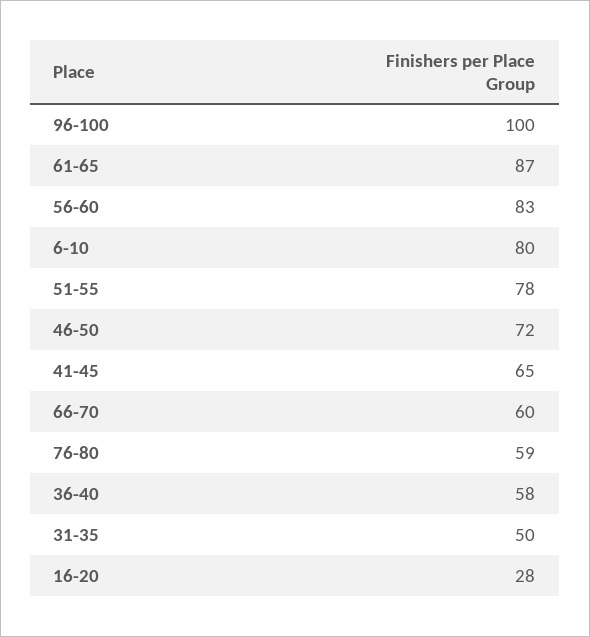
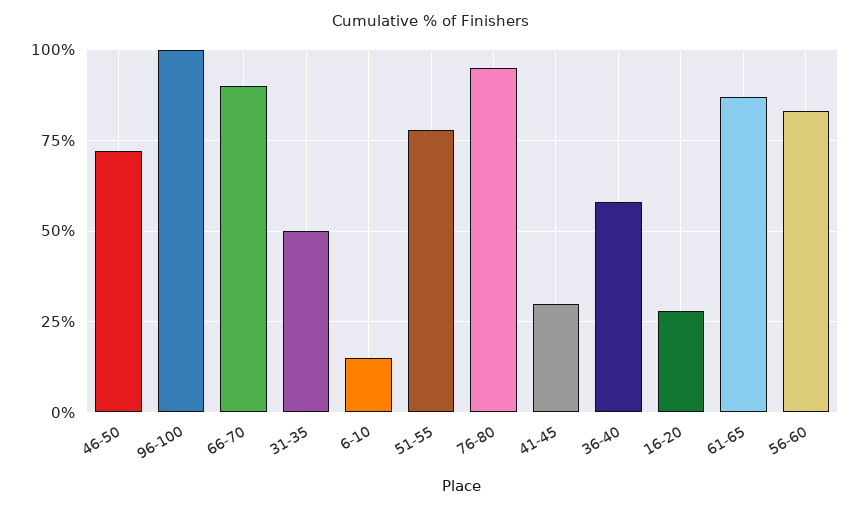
6-10: 80 -> 15
41-45: 65 -> 30
66-70: 60 -> 90
76-80: 59 -> 95

